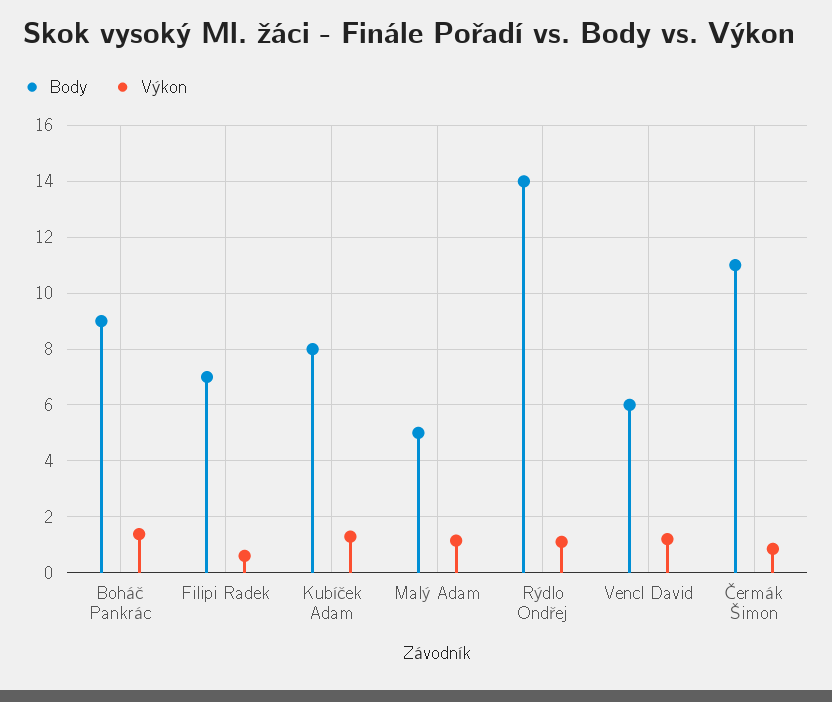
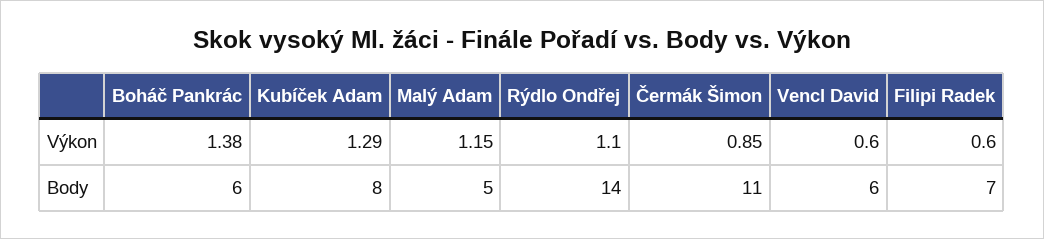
Body, Boháč Pankrác: 9 -> 6
Výkon, Vencl David: 1.25 -> 0.6

